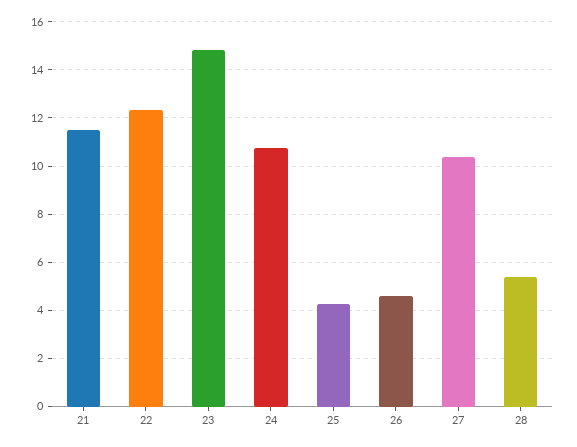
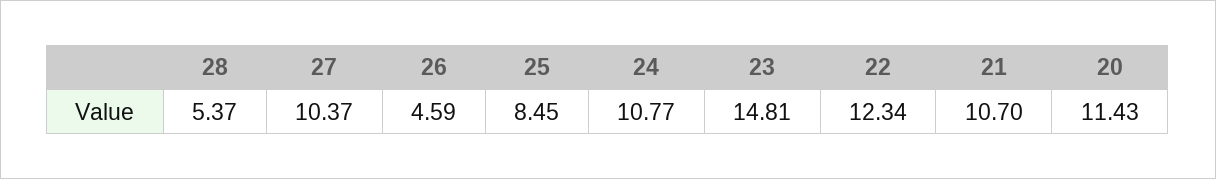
21: 11.5 -> 10.7
25: 4.25 -> 8.45
20: none -> 11.43

